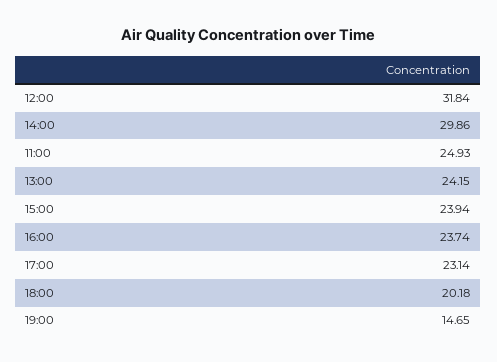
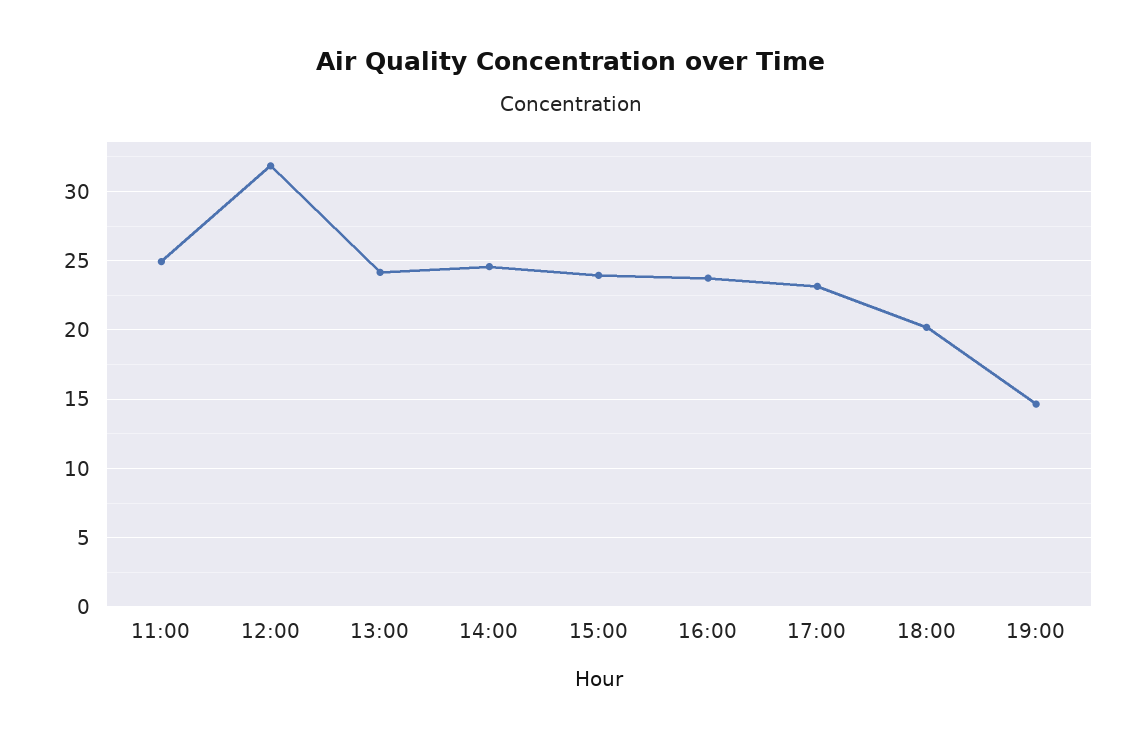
14:00: 29.86 -> 24.5

